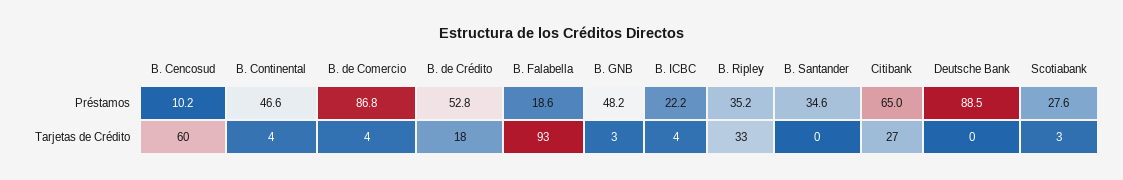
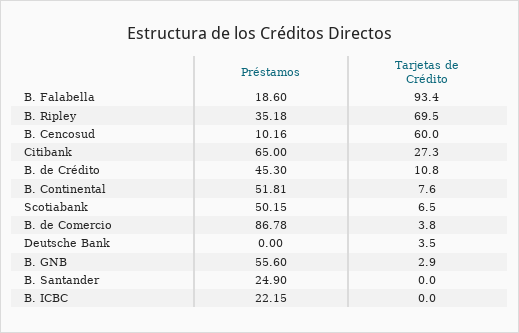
B. Continental, Préstamos: 46.6 -> 51.81
B. de Crédito, Préstamos: 52.8 -> 45.3
B. GNB, Préstamos: 48.2 -> 55.6
B. Santander, Préstamos: 34.6 -> 24.9
Deutsche Bank, Préstamos: 88.5 -> 0
Scotiabank, Préstamos: 27.6 -> 50.15
B. Continental, Tarjetas de Crédito: 4 -> 7.6
B. de Crédito, Tarjetas de Crédito: 18 -> 10.8
B. ICBC, Tarjetas de Crédito: 4 -> 0
B. Ripley, Tarjetas de Crédito: 33 -> 69.5
Deutsche Bank, Tarjetas de Crédito: 0 -> 3.5
Scotiabank, Tarjetas de Crédito: 3 -> 6.5

